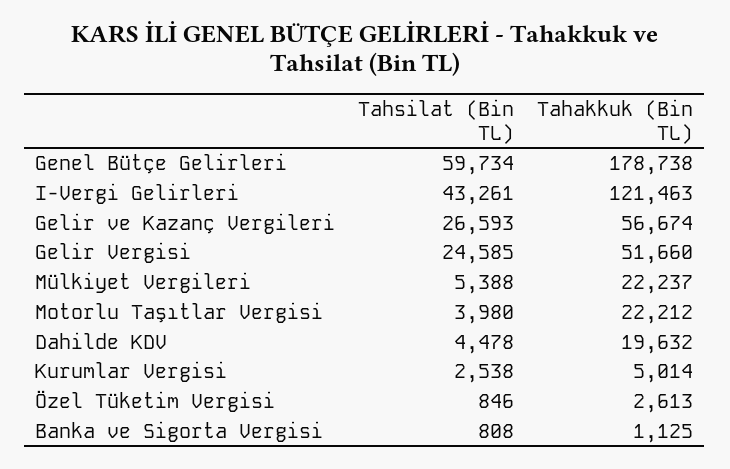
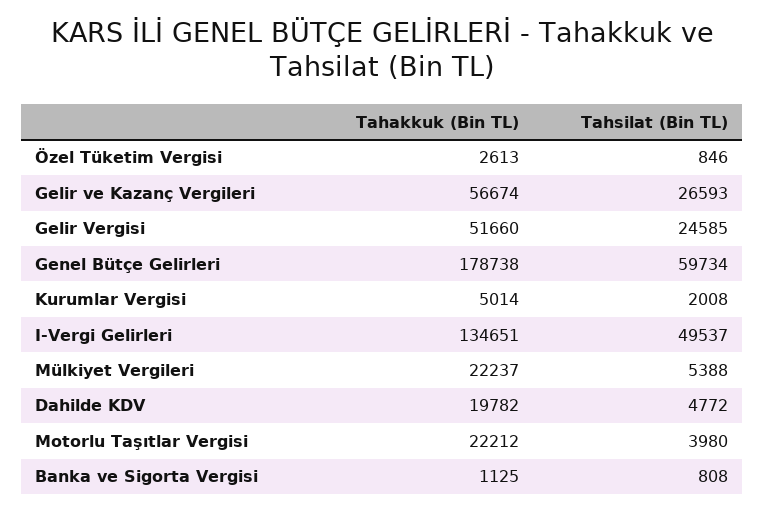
Tahsilat (Bin TL), I-Vergi Gelirleri: 43261 -> 49537
Tahakkuk (Bin TL), I-Vergi Gelirleri: 121463 -> 134651
Tahsilat (Bin TL), Dahilde KDV: 4478 -> 4772
Tahakkuk (Bin TL), Dahilde KDV: 19632 -> 19782
Tahsilat (Bin TL), Kurumlar Vergisi: 2538 -> 2008

